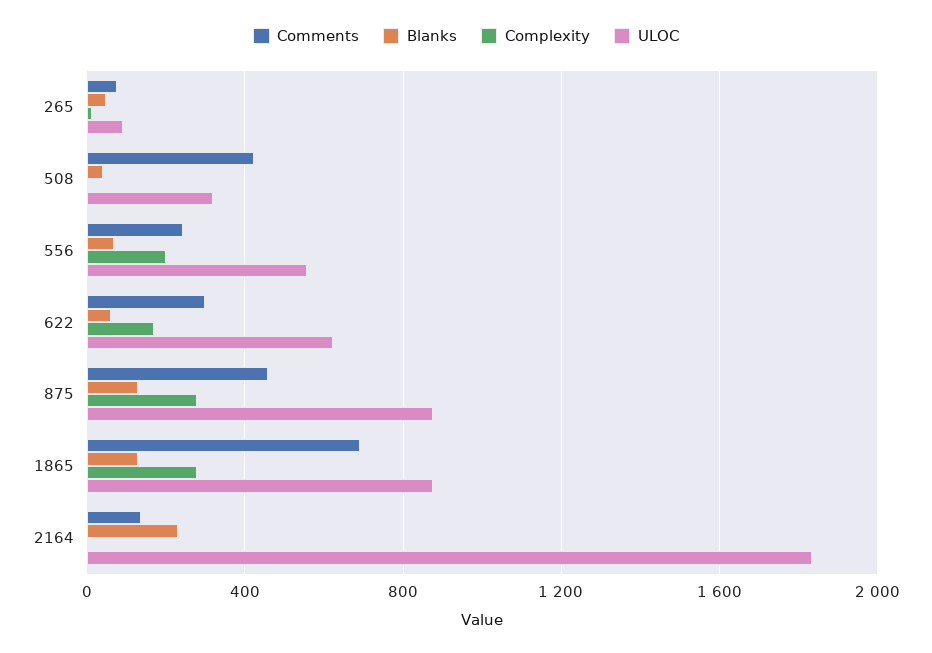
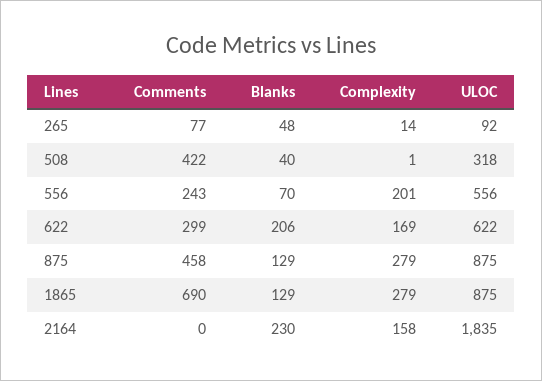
Blanks, 622: 50 -> 206
Comments, 2164: 150 -> 0
Complexity, 2164: 0 -> 158

